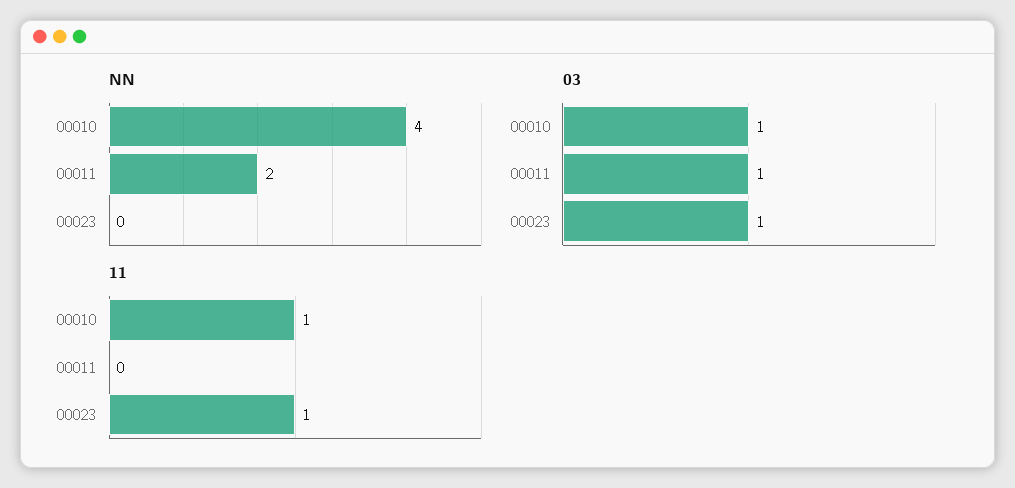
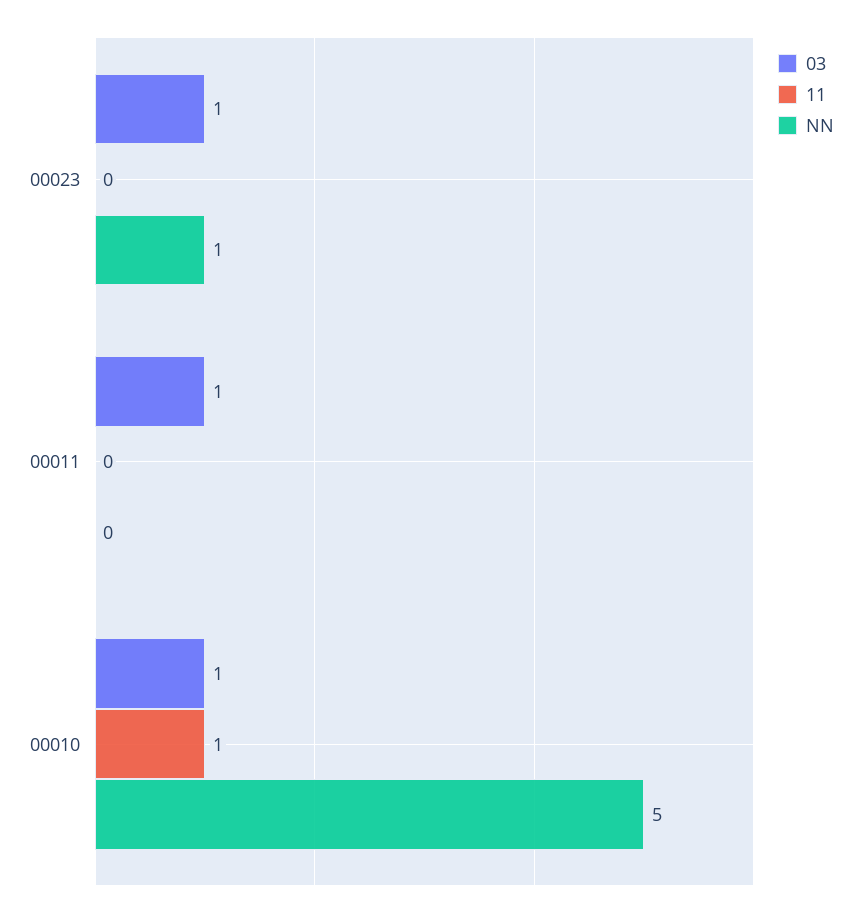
NN, 00010: 4 -> 5
NN, 00011: 2 -> 0
NN, 00023: 0 -> 1
11, 00023: 1 -> 0

